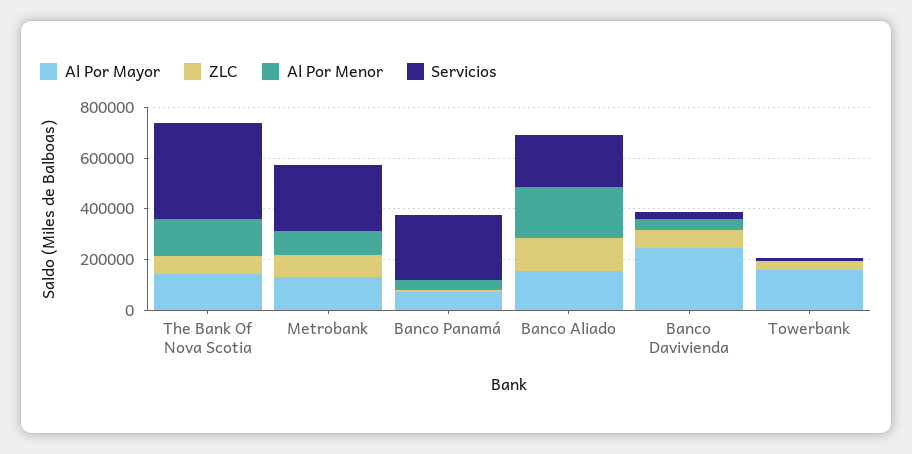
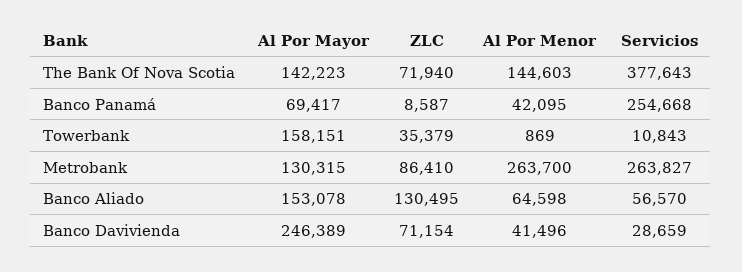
Al Por Menor, Metrobank: 100000 -> 263700
Al Por Menor, Banco Aliado: 200000 -> 64598
Servicios, Banco Aliado: 200000 -> 56570

